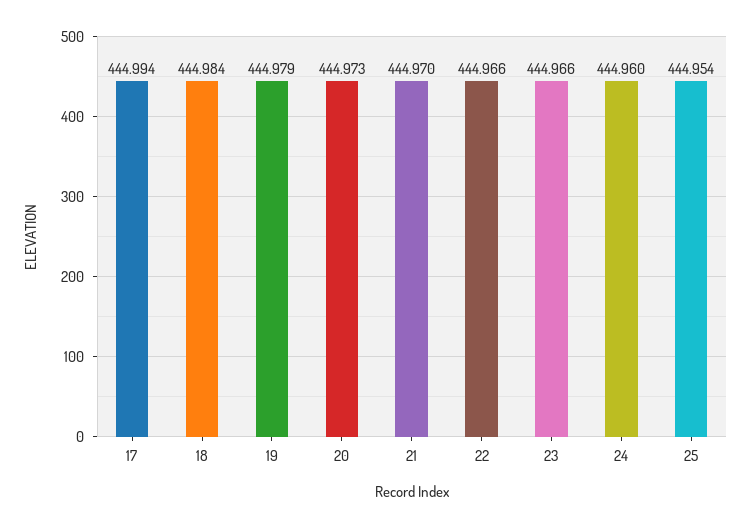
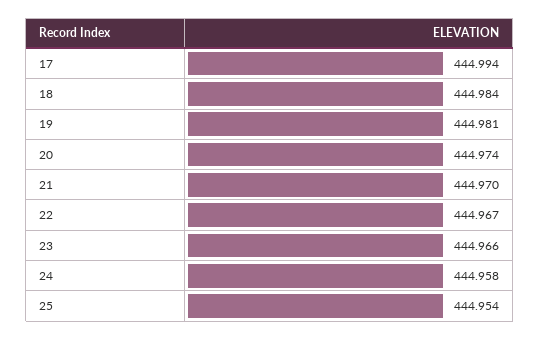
19: 444.979 -> 444.981
20: 444.973 -> 444.974
22: 444.966 -> 444.967
24: 444.96 -> 444.958

